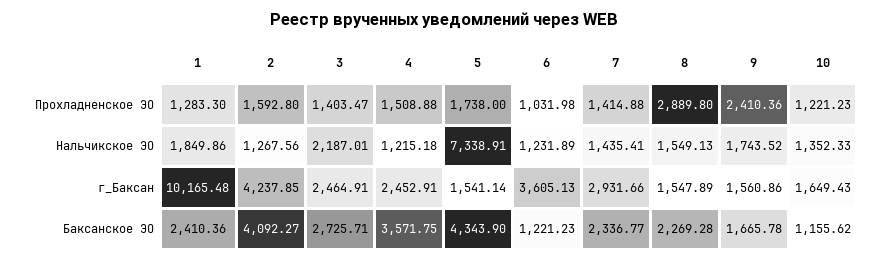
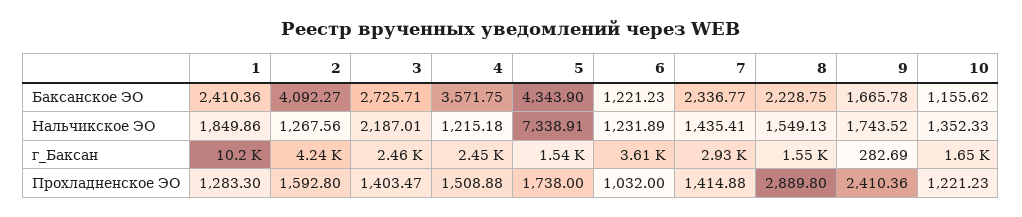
6, Прохладненское ЭО: 1031.98 -> 1032
9, г_Баксан: 1560.86 -> 282.69
8, Баксанское ЭО: 2269.28 -> 2228.75

